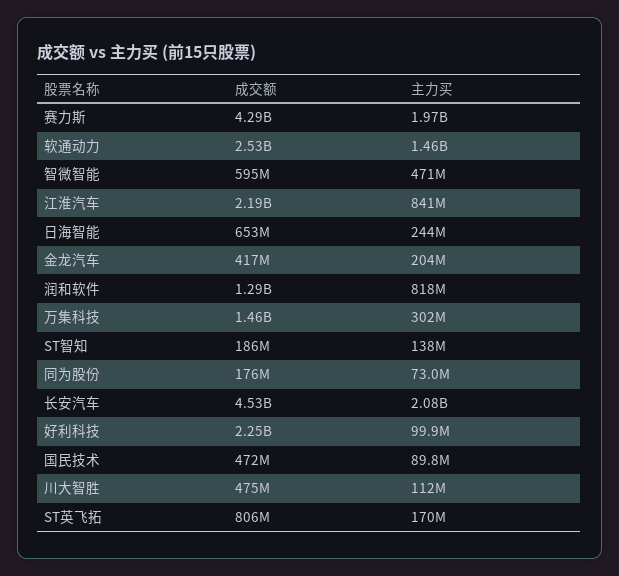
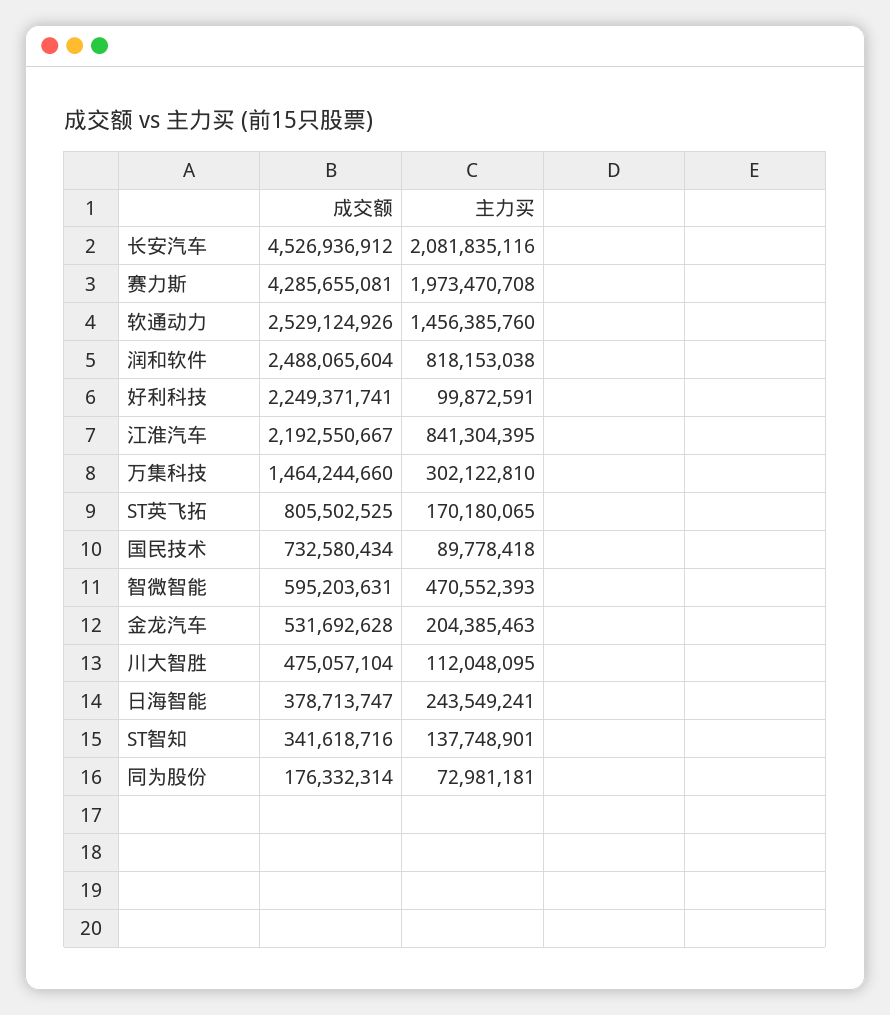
成交额, 日海智能: 653000000 -> 378713747
成交额, 金龙汽车: 417000000 -> 531692628
成交额, 润和软件: 1290000000 -> 2488065604
成交额, ST智知: 186000000 -> 341618716
成交额, 国民技术: 472000000 -> 732580434

